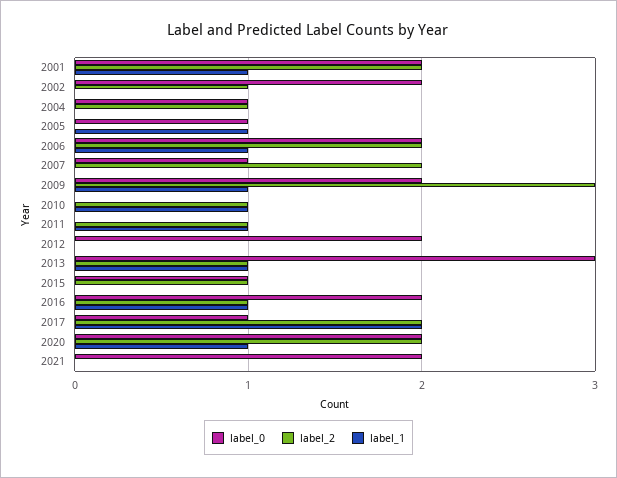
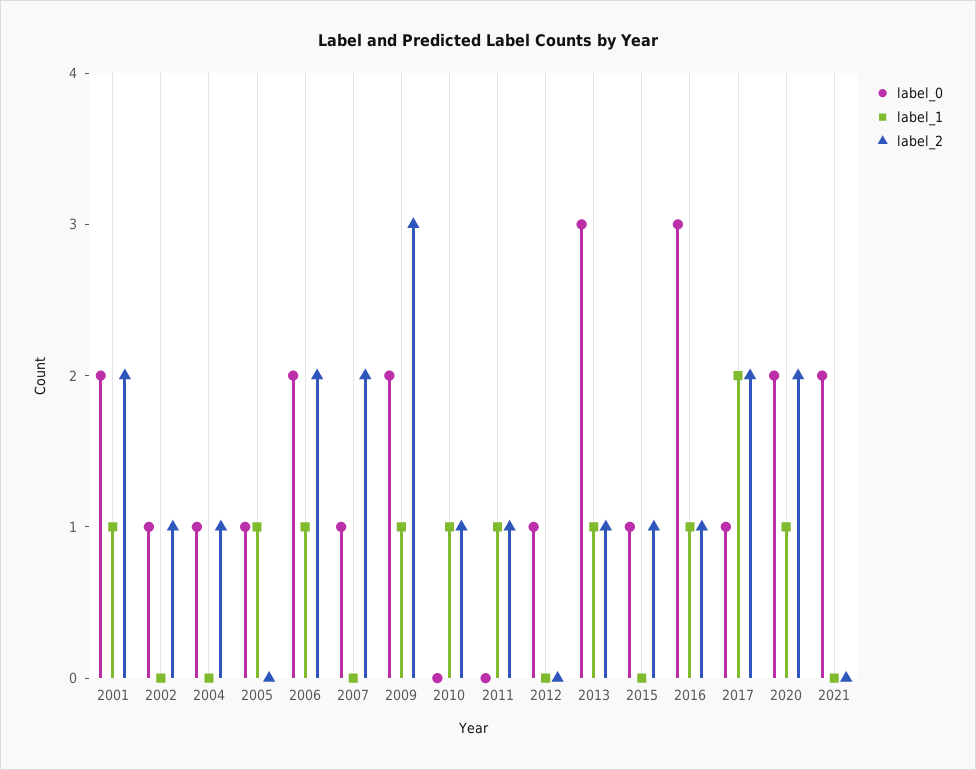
label_0, 2002: 2 -> 1
label_0, 2012: 2 -> 1
label_0, 2016: 2 -> 3

